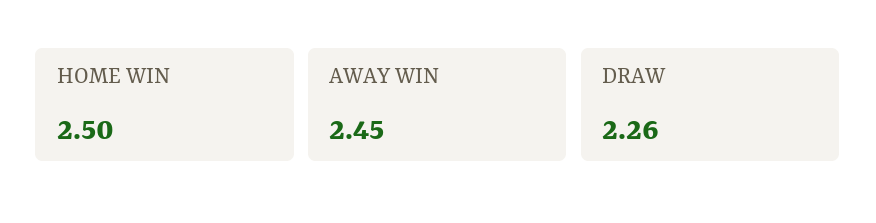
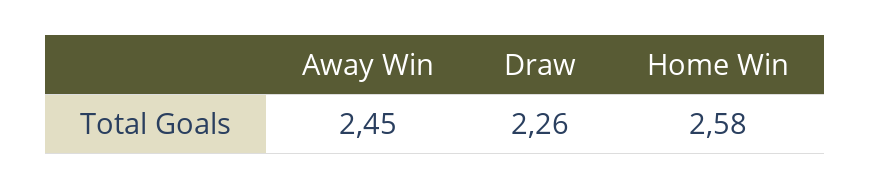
HOME WIN: 2.5 -> 2.58

